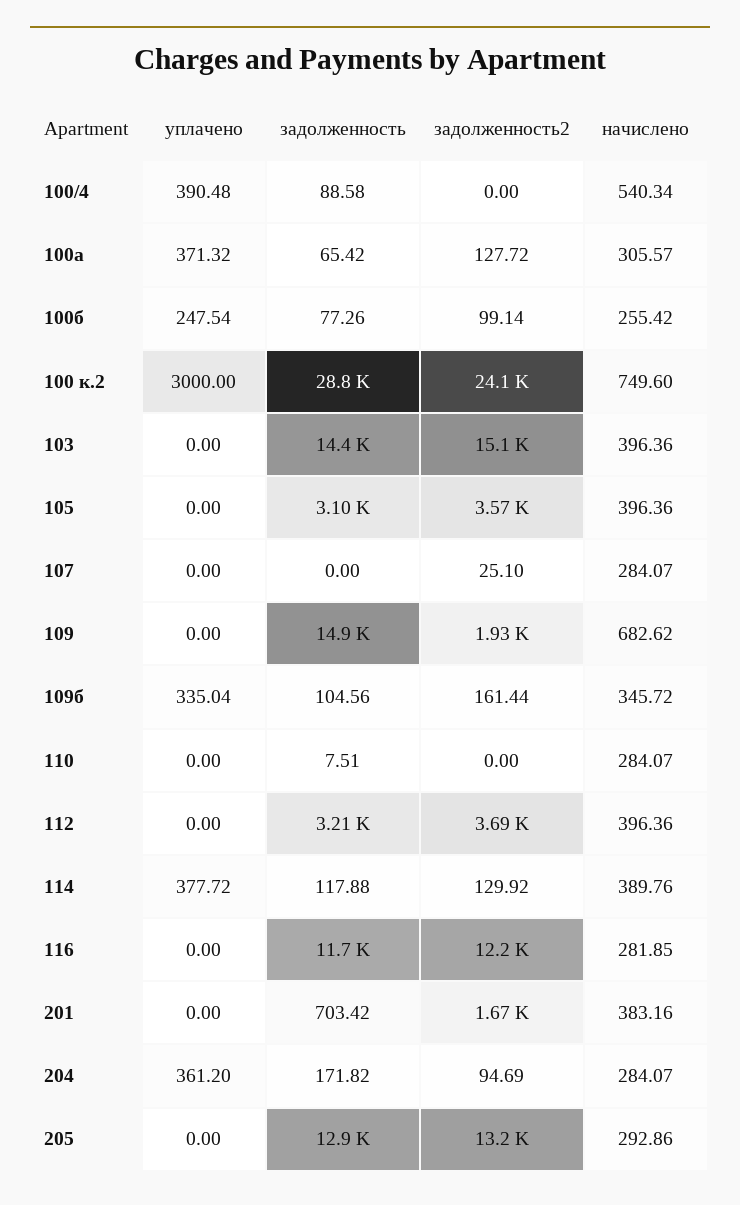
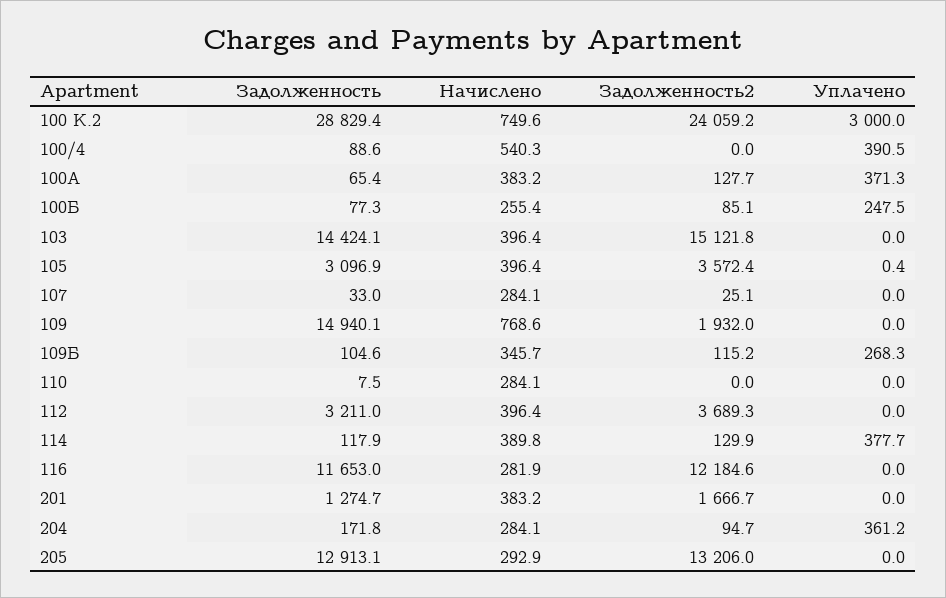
начислено, 100а: 305.57 -> 383.2
задолженность2, 100б: 99.14 -> 85.1
уплачено, 105: 0 -> 0.4
задолженность, 107: 0 -> 33
начислено, 109: 682.62 -> 768.6
уплачено, 109б: 335.04 -> 268.3
задолженность2, 109б: 161.44 -> 115.2
задолженность, 201: 703.42 -> 1274.7

